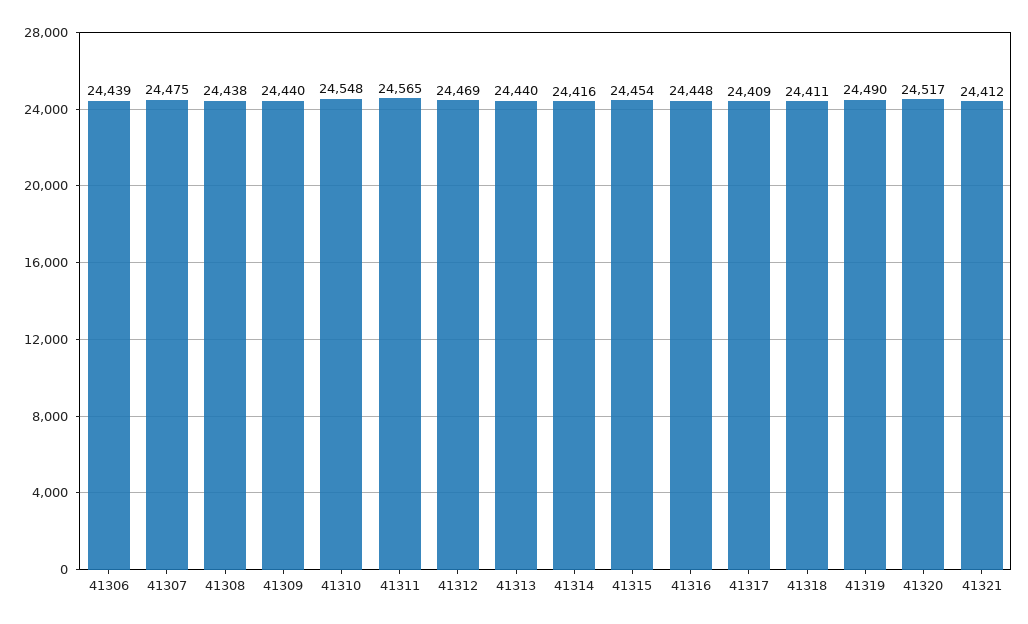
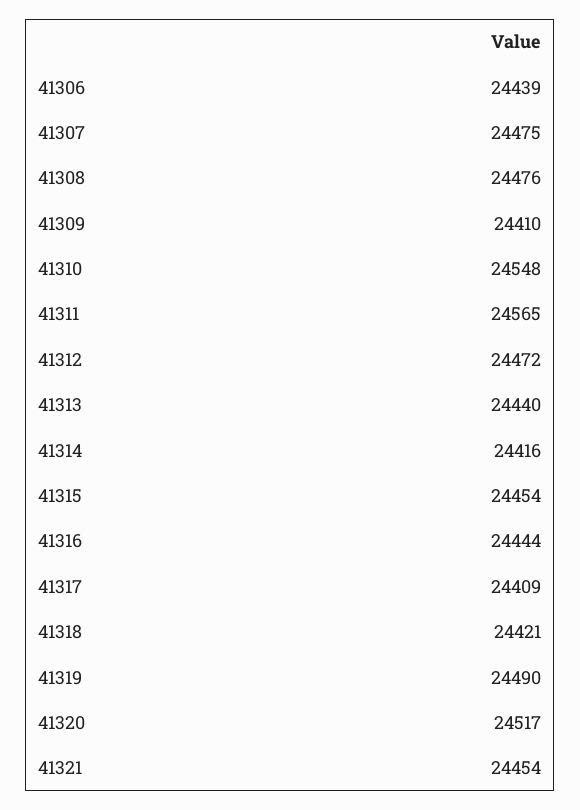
41308: 24438 -> 24476
41309: 24440 -> 24410
41312: 24469 -> 24472
41316: 24448 -> 24444
41318: 24411 -> 24421
41321: 24412 -> 24454

